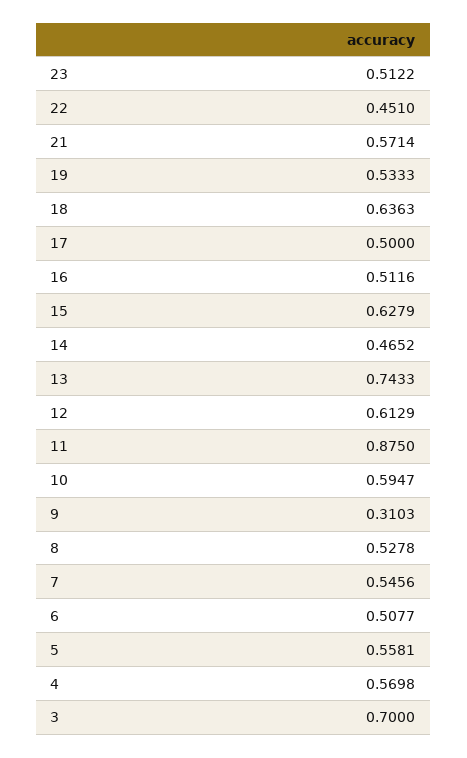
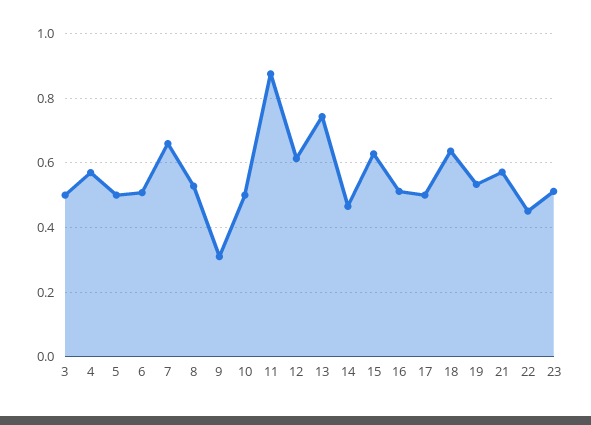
10: 0.5947 -> 0.5
7: 0.5456 -> 0.66
5: 0.5581 -> 0.5
3: 0.7 -> 0.5

